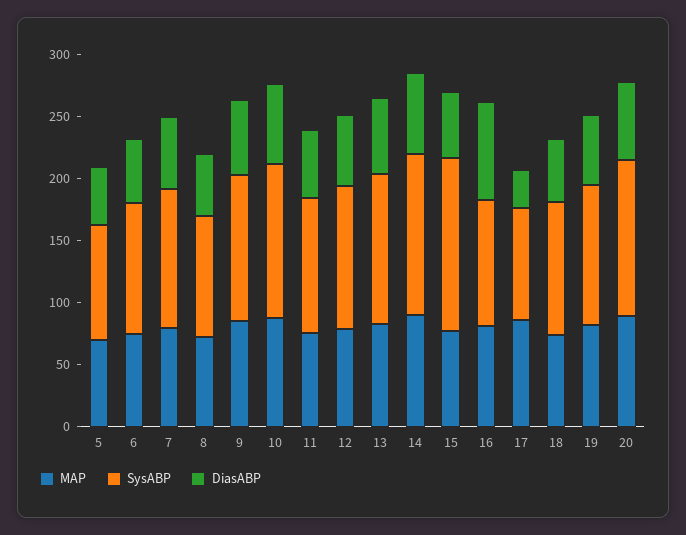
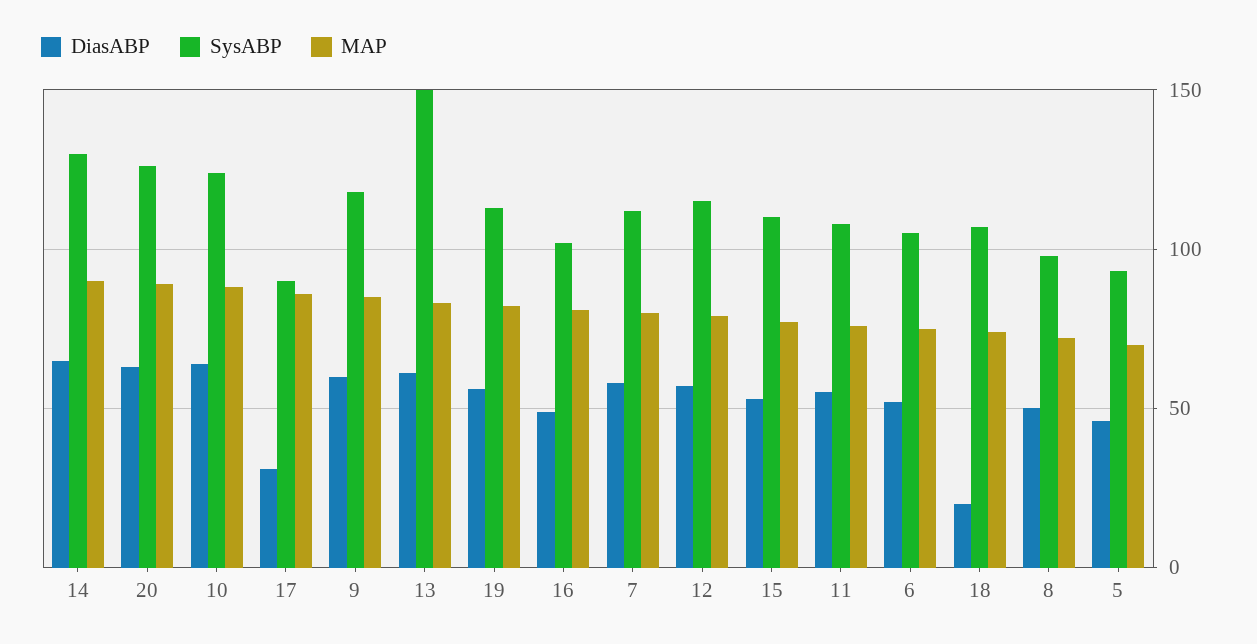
SysABP, 13: 120 -> 150
SysABP, 15: 140 -> 110
DiasABP, 16: 80 -> 50
DiasABP, 18: 50 -> 20

